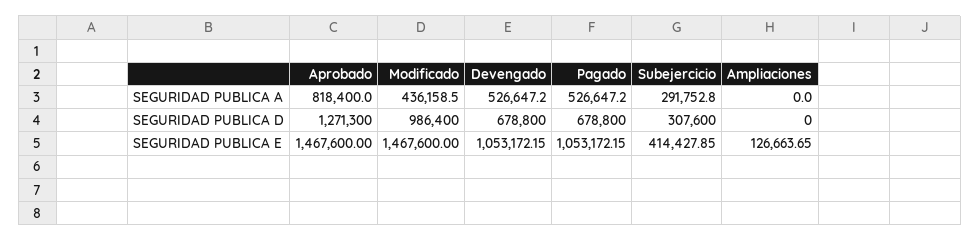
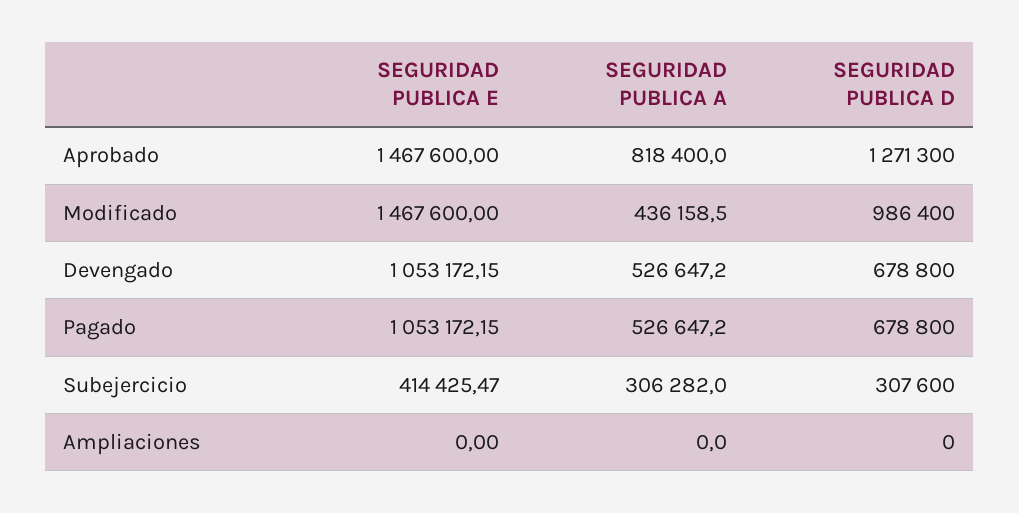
Subejercicio, SEGURIDAD PUBLICA A: 291752.8 -> 306282
Subejercicio, SEGURIDAD PUBLICA E: 414427.85 -> 414425.47
Ampliaciones, SEGURIDAD PUBLICA E: 126663.65 -> 0

